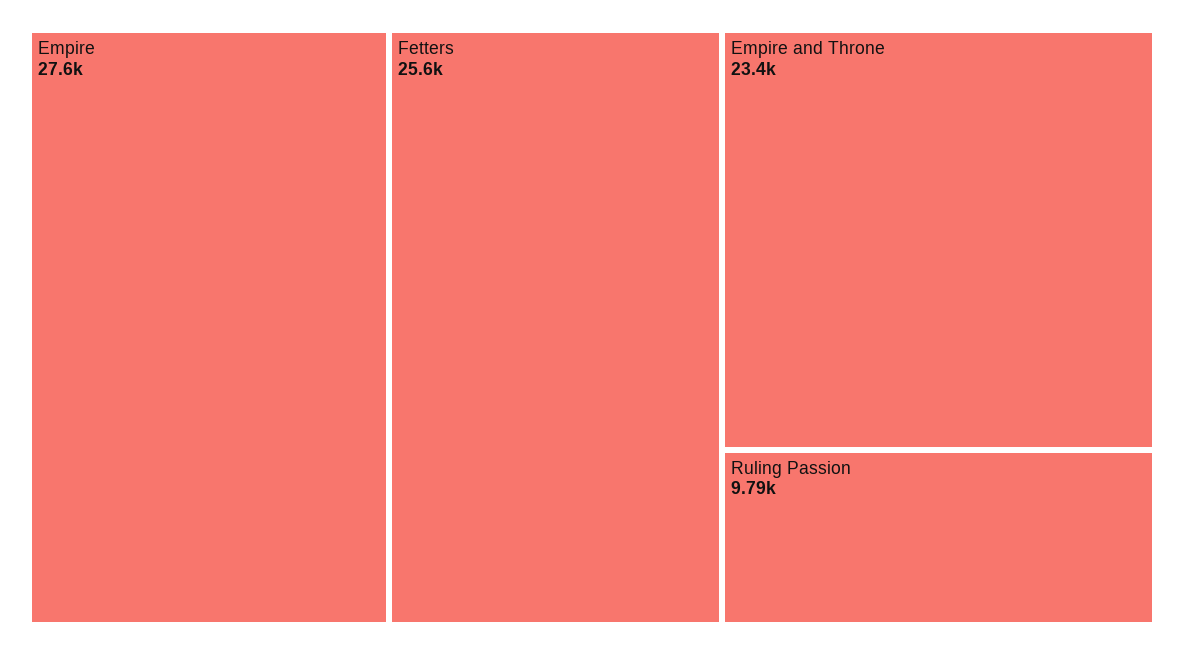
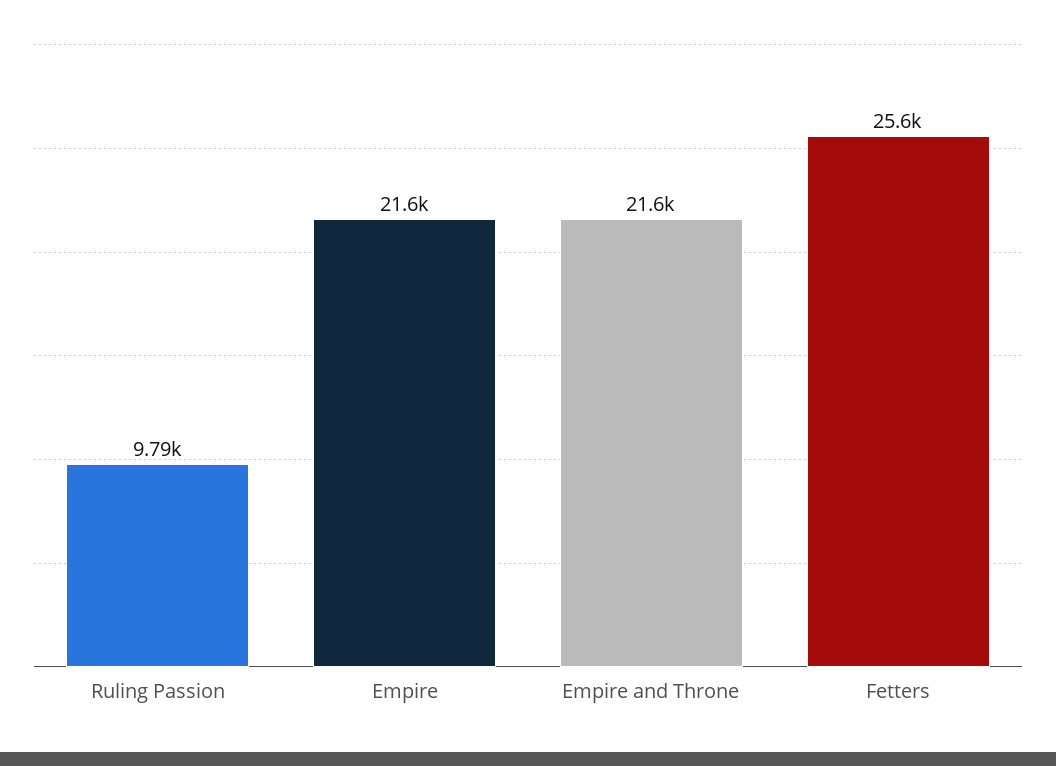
Empire: 27600 -> 21600
Empire and Throne: 23400 -> 21600

